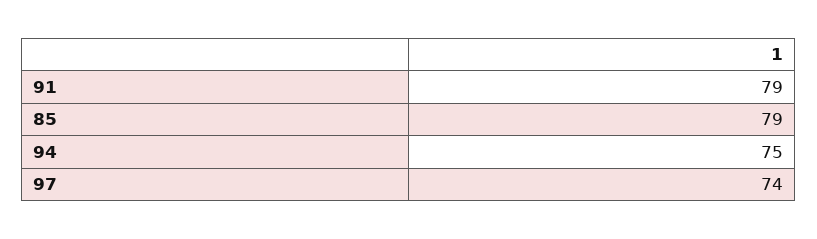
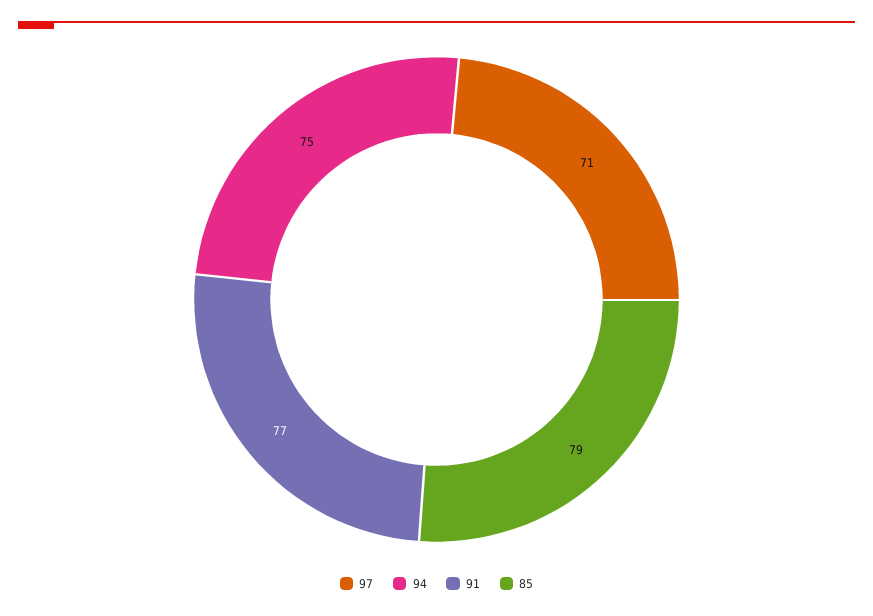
91: 79 -> 77
97: 74 -> 71

